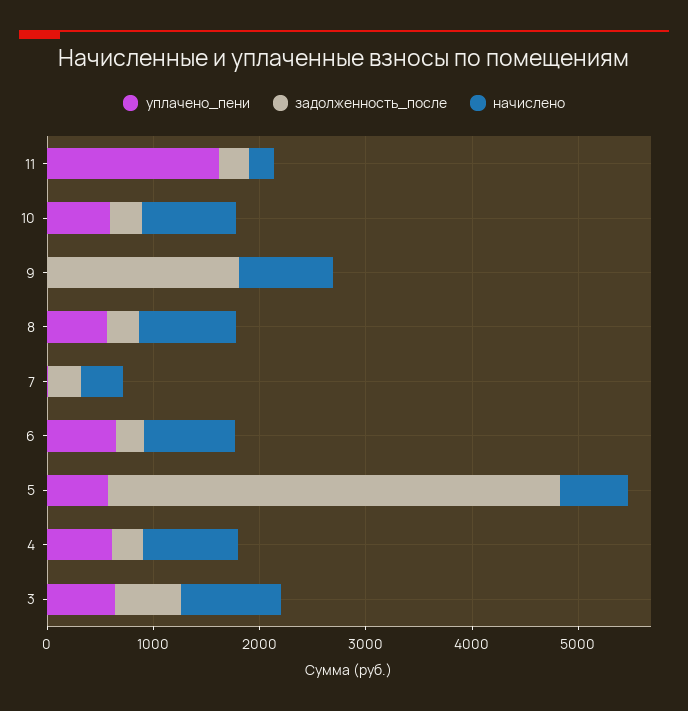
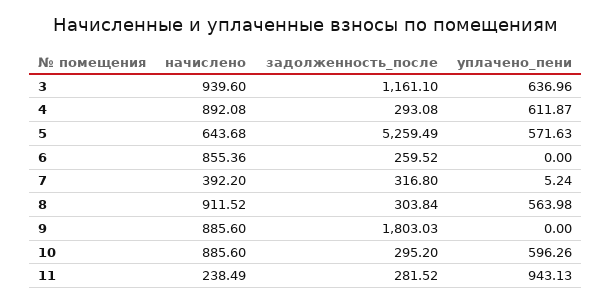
уплачено_пени, 11: 1600 -> 943.13
уплачено_пени, 6: 600 -> 0
задолженность_после, 5: 4200 -> 5259.49
задолженность_после, 3: 600 -> 1161.1

